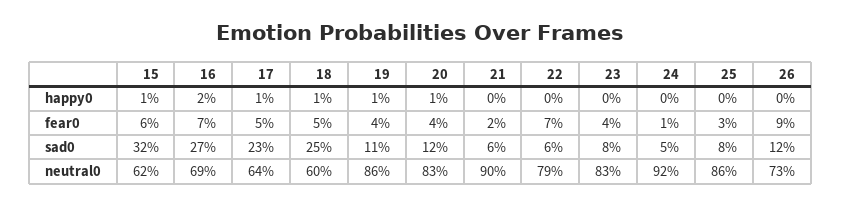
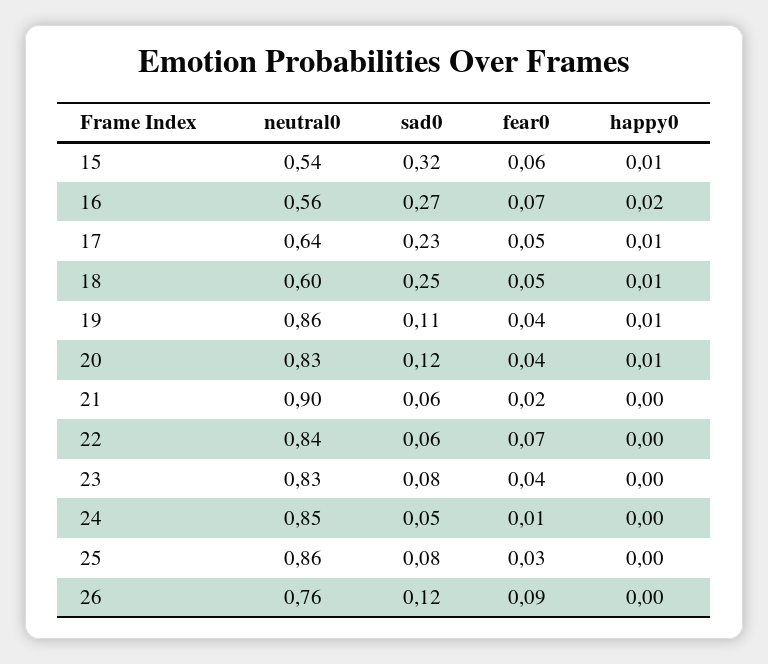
15, neutral0: 0.62 -> 0.54
16, neutral0: 0.69 -> 0.56
22, neutral0: 0.79 -> 0.84
24, neutral0: 0.92 -> 0.85
26, neutral0: 0.73 -> 0.76

